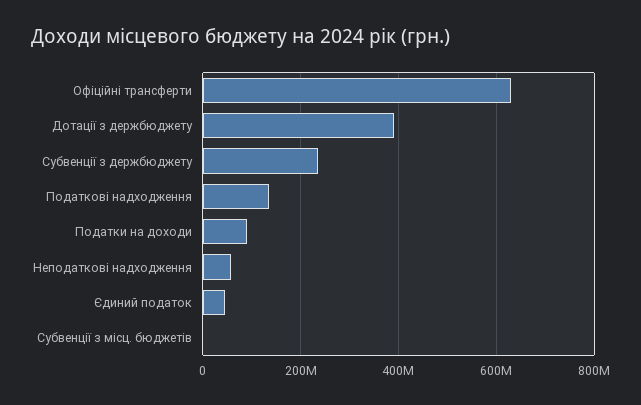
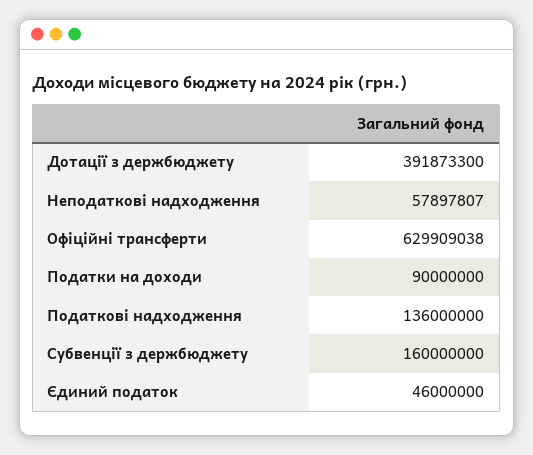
Субвенції з держбюджету: 240000000 -> 160000000
Субвенції з місц. бюджетів: 0 -> none

